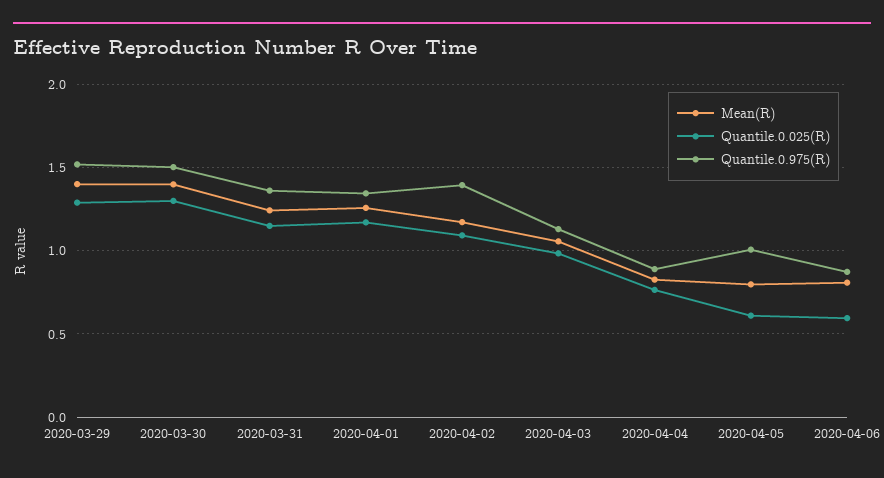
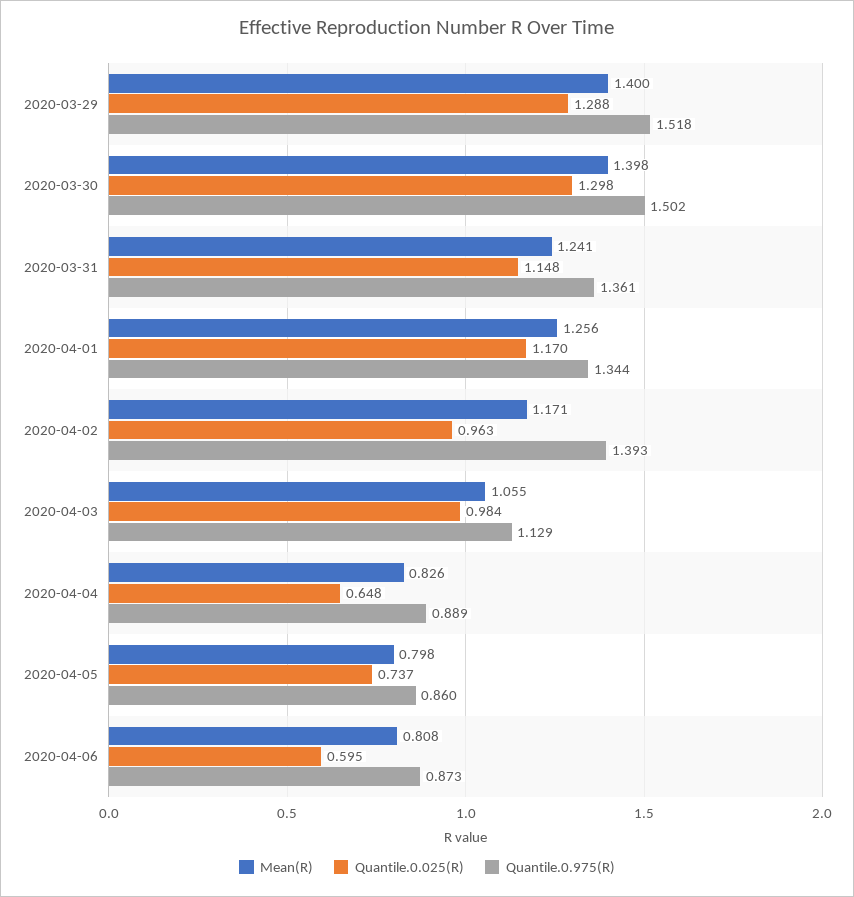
Quantile.0.025(R), 2020-04-02: 1.1 -> 0.963
Quantile.0.025(R), 2020-04-04: 0.75 -> 0.648
Quantile.0.025(R), 2020-04-05: 0.6 -> 0.737
Quantile.0.975(R), 2020-04-05: 1 -> 0.86

